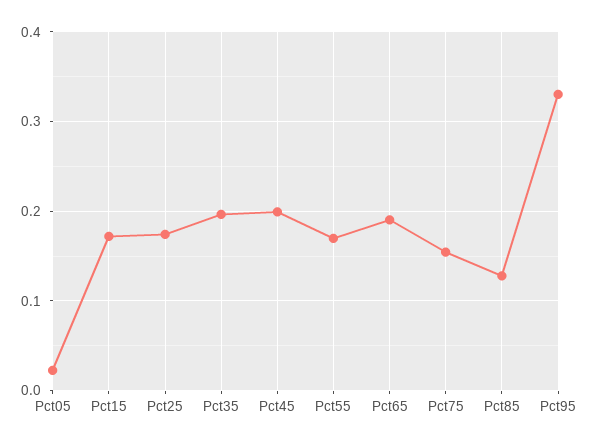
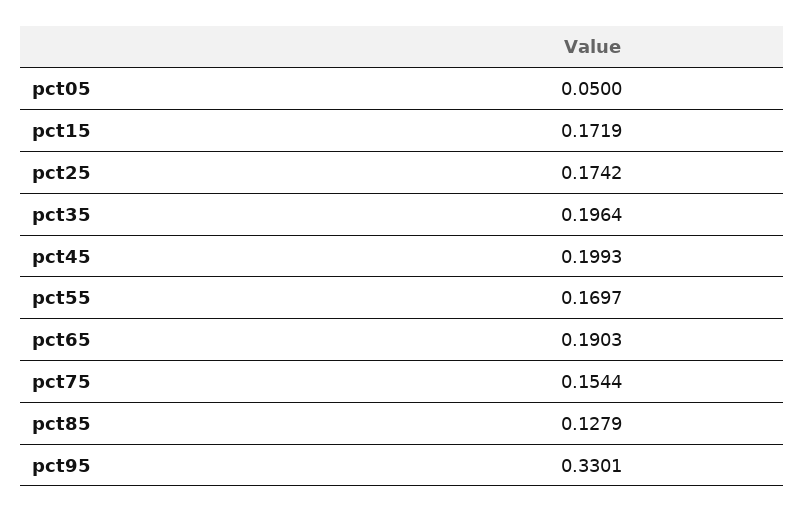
Pct05: 0.02 -> 0.05

